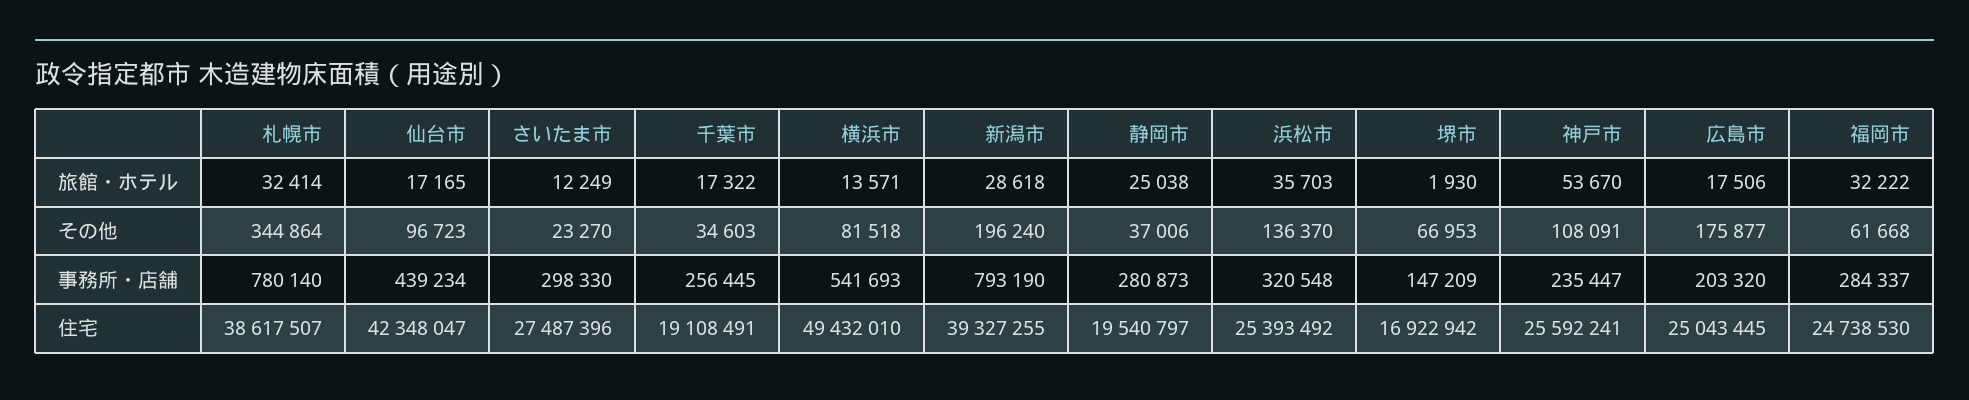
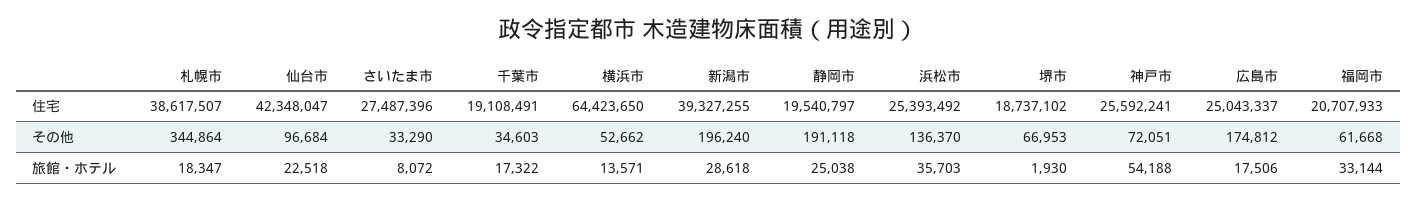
札幌市, 旅館・ホテル: 32414 -> 18347
仙台市, 旅館・ホテル: 17165 -> 22518
さいたま市, 旅館・ホテル: 12249 -> 8072
神戸市, 旅館・ホテル: 53670 -> 54188
福岡市, 旅館・ホテル: 32222 -> 33144
仙台市, その他: 96723 -> 96684
さいたま市, その他: 23270 -> 33290
横浜市, その他: 81518 -> 52662
静岡市, その他: 37006 -> 191118
神戸市, その他: 108091 -> 72051
広島市, その他: 175877 -> 174812
札幌市, 事務所・店舗: 780140 -> none
仙台市, 事務所・店舗: 439234 -> none
さいたま市, 事務所・店舗: 298330 -> none
千葉市, 事務所・店舗: 256445 -> none
横浜市, 事務所・店舗: 541693 -> none
新潟市, 事務所・店舗: 793190 -> none
静岡市, 事務所・店舗: 280873 -> none
浜松市, 事務所・店舗: 320548 -> none
堺市, 事務所・店舗: 147209 -> none
神戸市, 事務所・店舗: 235447 -> none
広島市, 事務所・店舗: 203320 -> none
福岡市, 事務所・店舗: 284337 -> none
横浜市, 住宅: 49432010 -> 64423650
堺市, 住宅: 16922942 -> 18737102
広島市, 住宅: 25043445 -> 25043337
福岡市, 住宅: 24738530 -> 20707933

